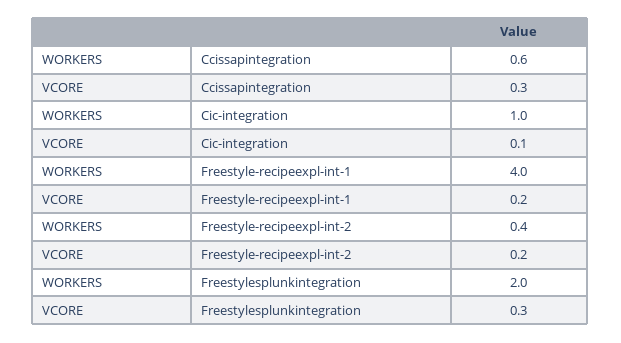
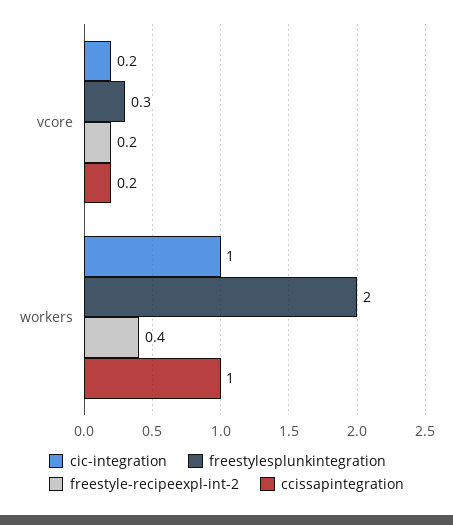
Ccissapintegration, WORKERS: 0.6 -> 1
Ccissapintegration, VCORE: 0.3 -> 0.2
Cic-integration, VCORE: 0.1 -> 0.2
Freestyle-recipeexpl-int-1, WORKERS: 4 -> none
Freestyle-recipeexpl-int-1, VCORE: 0.2 -> none

